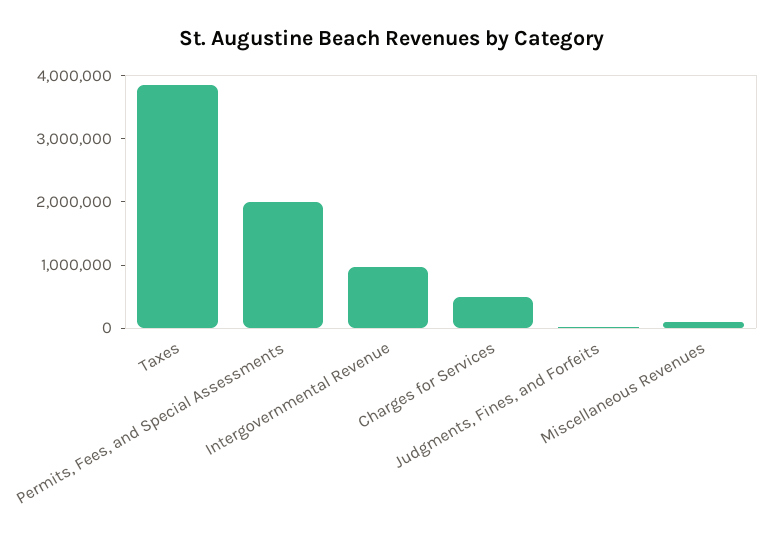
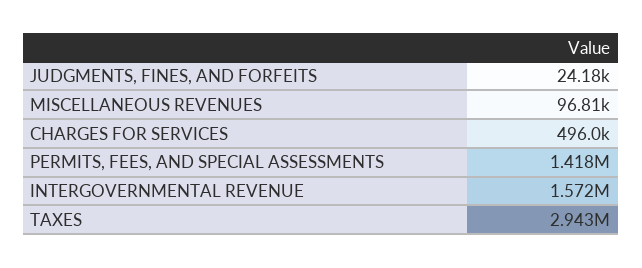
Taxes: 3800000 -> 2943000
Permits, Fees, and Special Assessments: 2000000 -> 1418000
Intergovernmental Revenue: 1000000 -> 1572000

